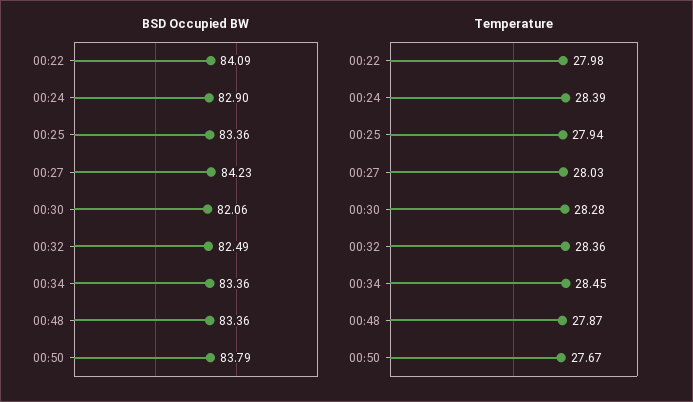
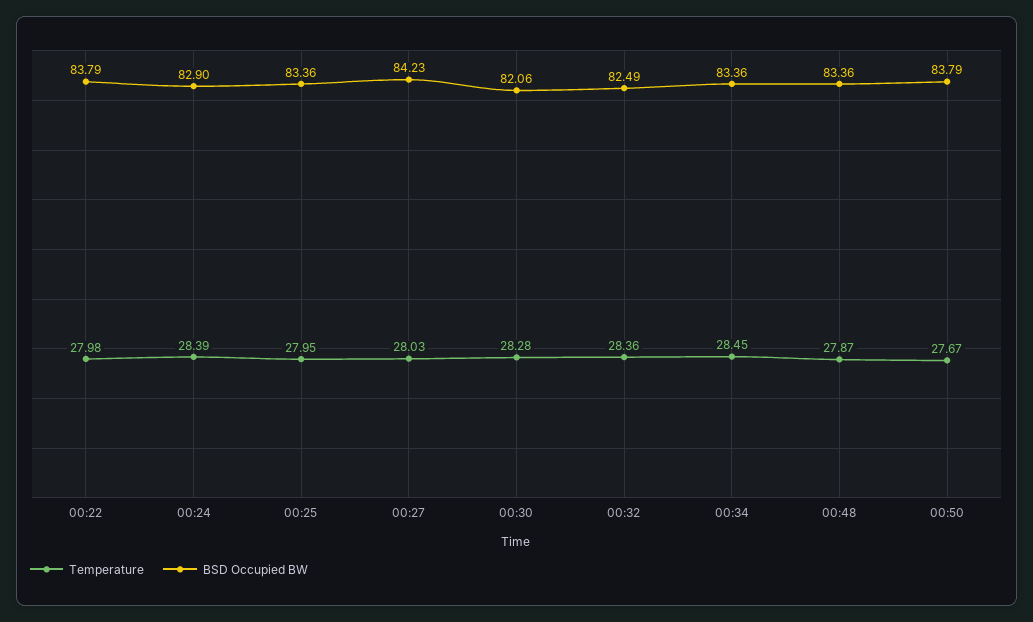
BSD Occupied BW, 00:22: 84.09 -> 83.79
Temperature, 00:25: 27.94 -> 27.95

